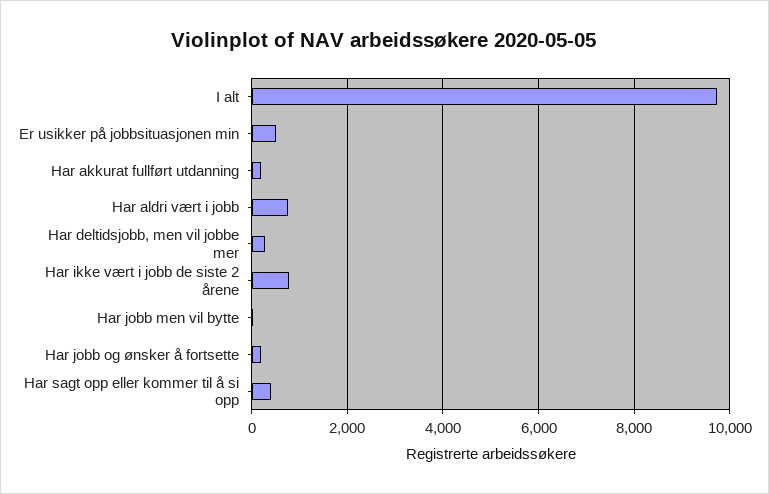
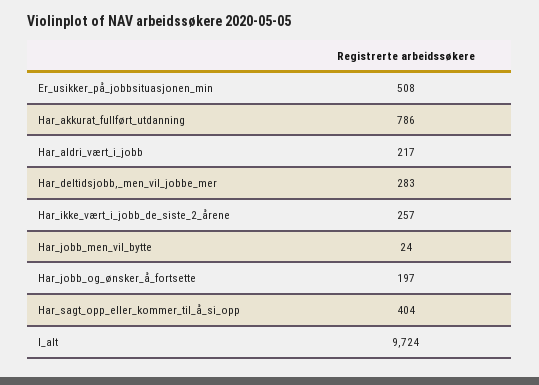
Har akkurat fullført utdanning: 200 -> 786
Har aldri vært i jobb: 800 -> 217
Har ikke vært i jobb de siste 2 årene: 800 -> 257

